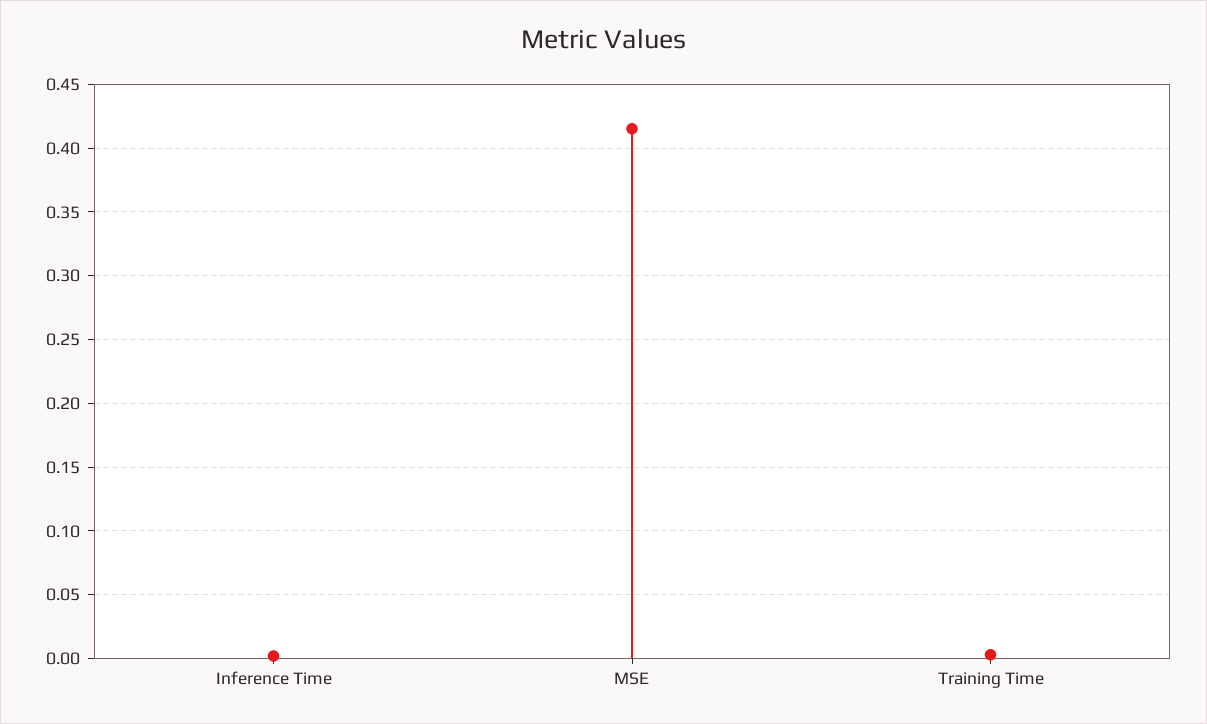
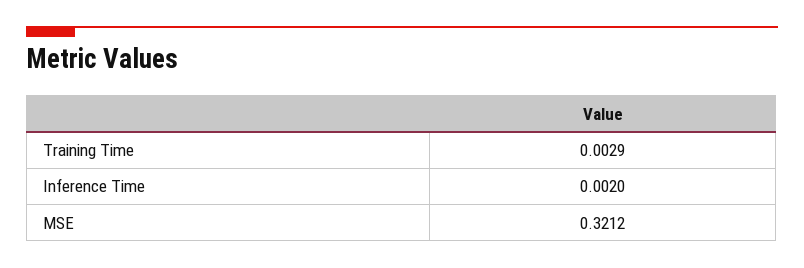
MSE: 0.415 -> 0.3212

